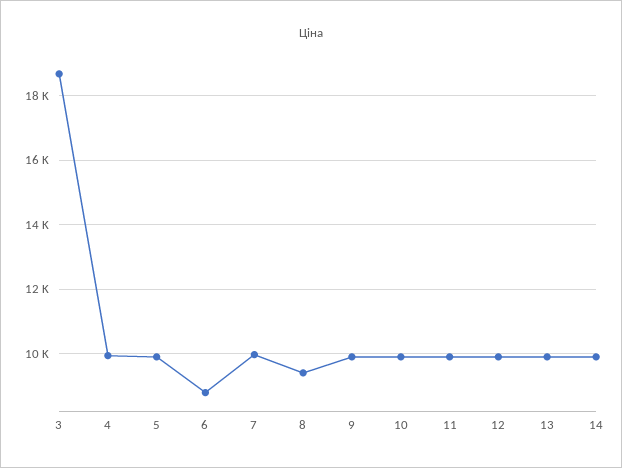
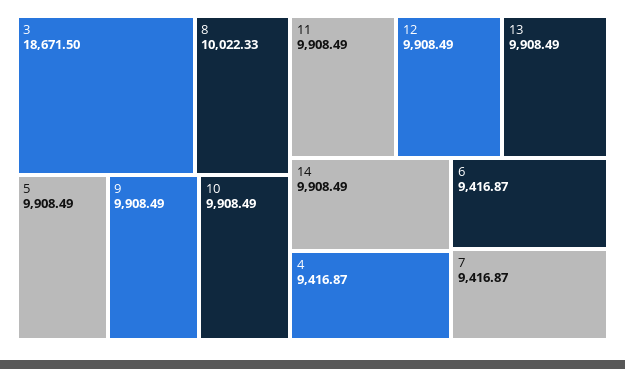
4: 10000 -> 9416.87
6: 8800 -> 9416.87
7: 10000 -> 9416.87
8: 9400 -> 10022.33

